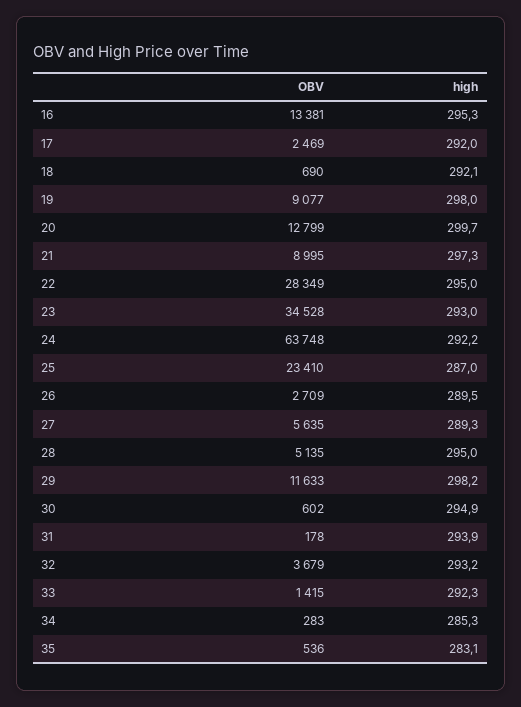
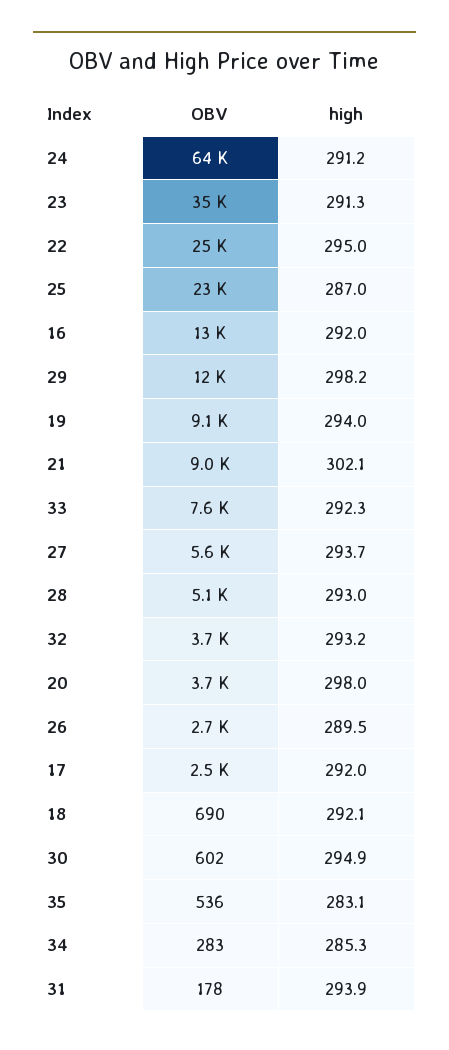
high, 16: 295.3 -> 292
high, 19: 298 -> 294
OBV, 20: 12799 -> 3700
high, 20: 299.7 -> 298
high, 21: 297.3 -> 302.1
OBV, 22: 28349 -> 25000
high, 23: 293 -> 291.3
high, 24: 292.2 -> 291.2
high, 27: 289.3 -> 293.7
high, 28: 295 -> 293
OBV, 33: 1415 -> 7600

